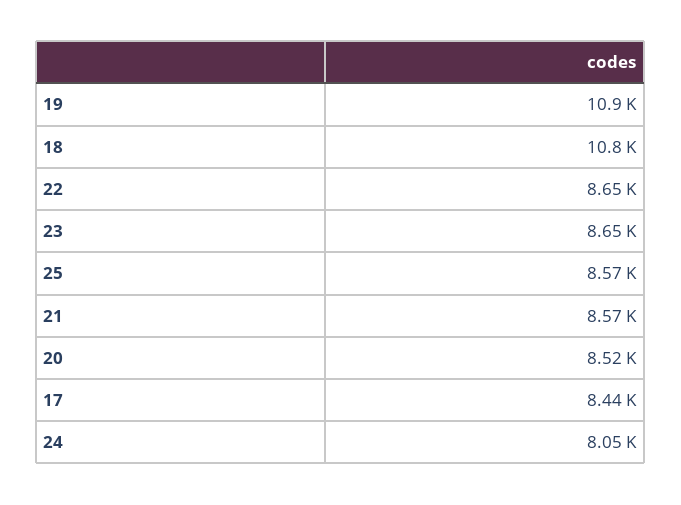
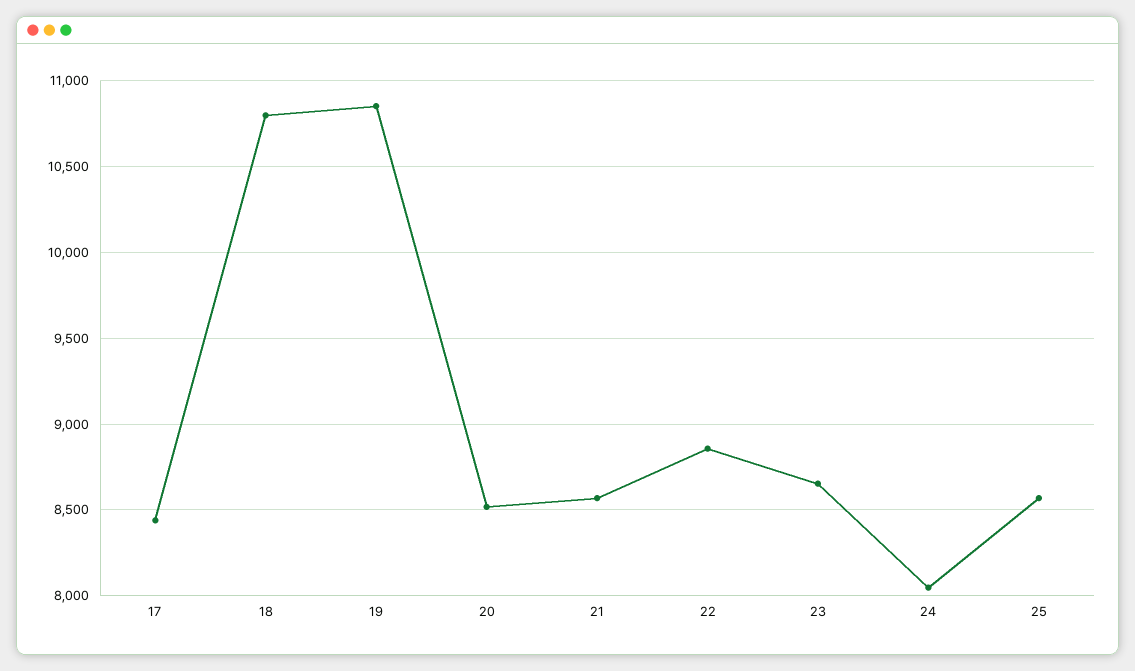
22: 8650 -> 8850

